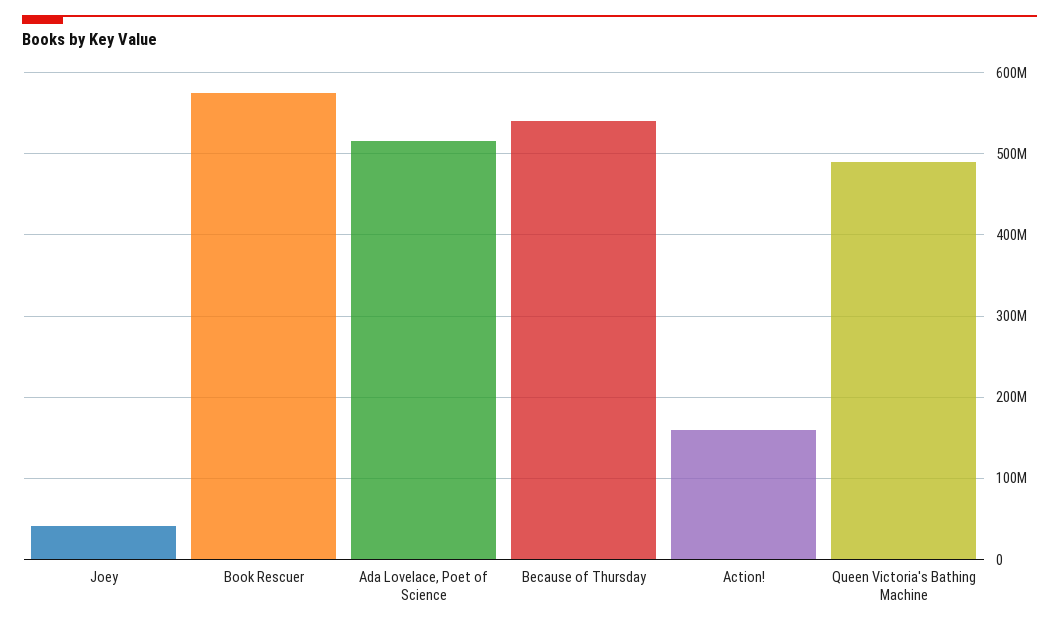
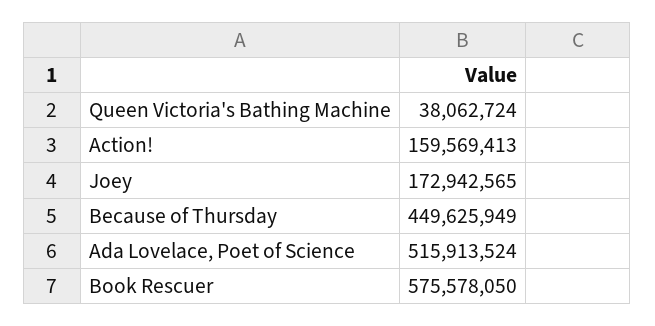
Joey: 40000000 -> 172942565
Because of Thursday: 540000000 -> 449625949
Queen Victoria's Bathing Machine: 490000000 -> 38062724

